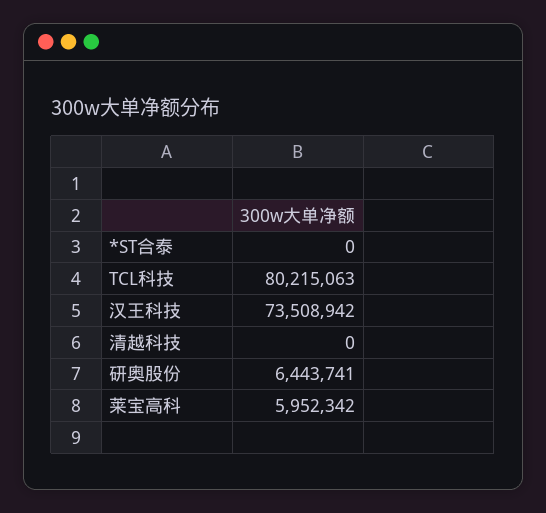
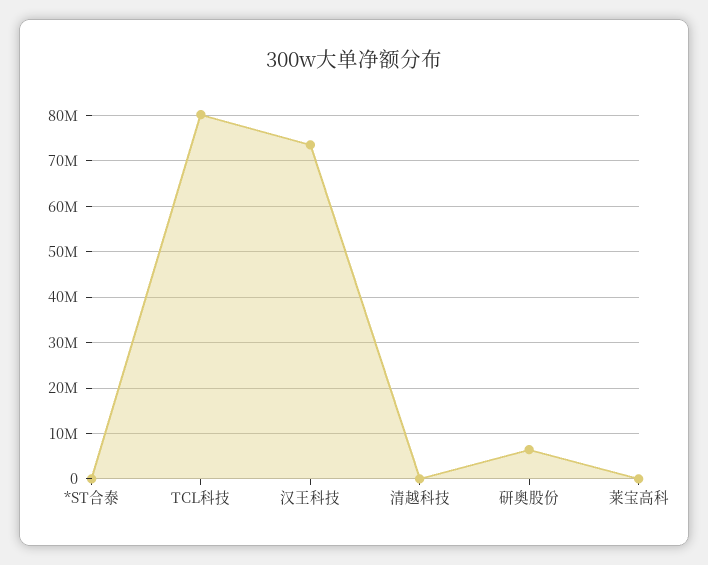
莱宝高科: 5952342 -> 0

